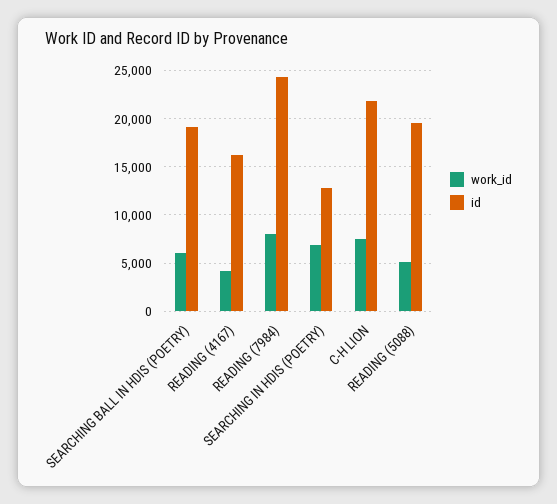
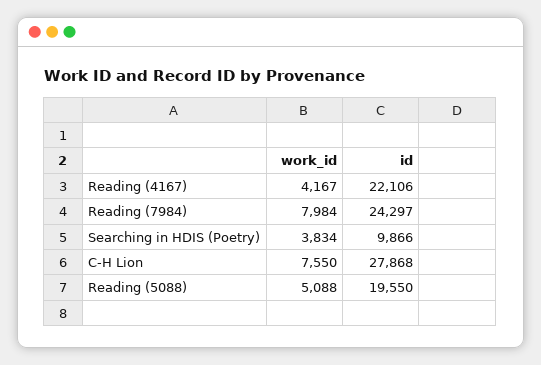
work_id, SEARCHING BALL IN HDIS (POETRY): 6000 -> none
id, SEARCHING BALL IN HDIS (POETRY): 19000 -> none
id, READING (4167): 16000 -> 22106
work_id, SEARCHING IN HDIS (POETRY): 7000 -> 3834
id, SEARCHING IN HDIS (POETRY): 13000 -> 9866
id, C-H LION: 22000 -> 27868

